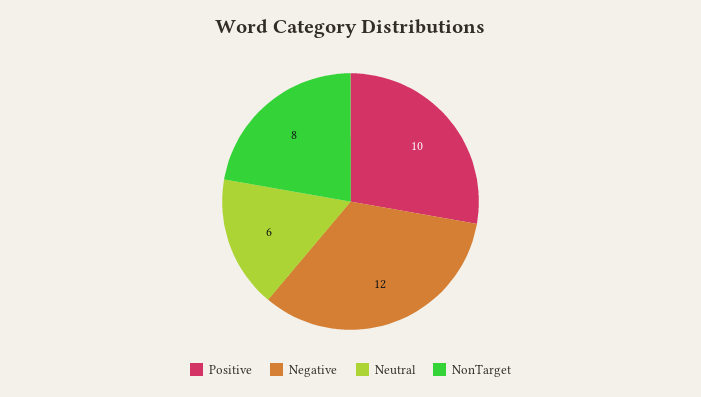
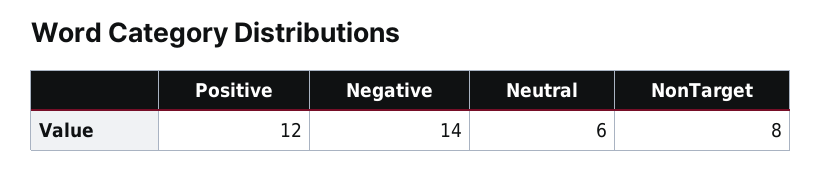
Positive: 10 -> 12
Negative: 12 -> 14

